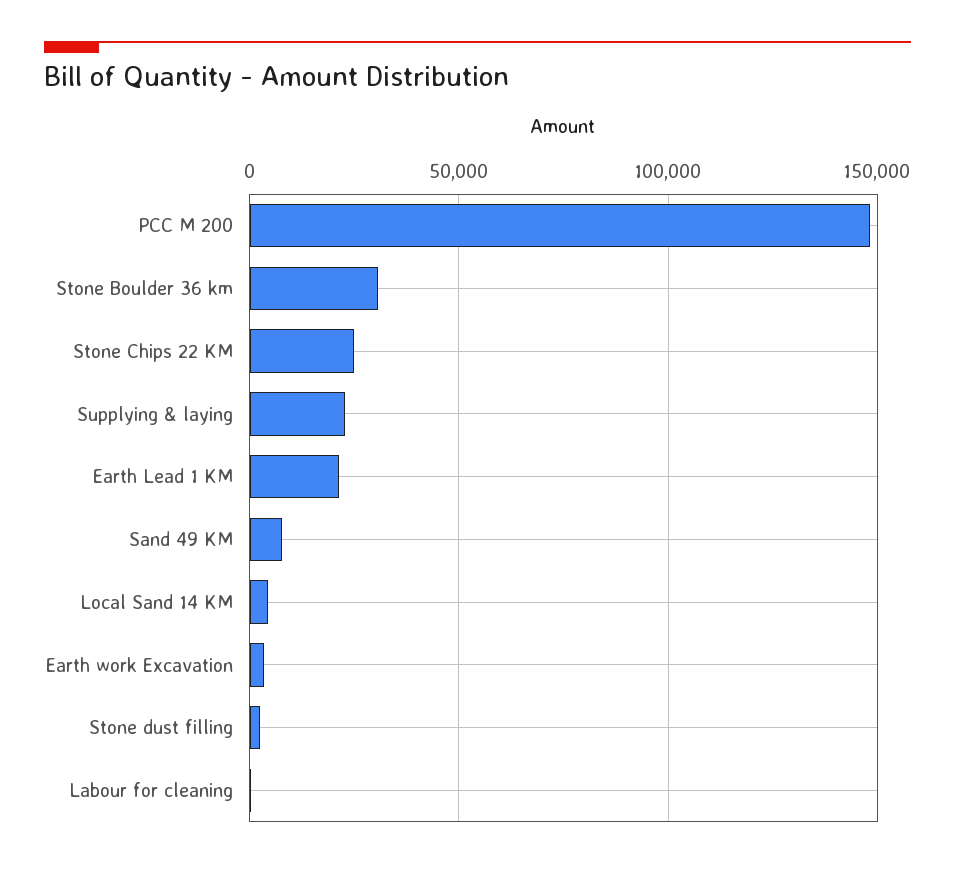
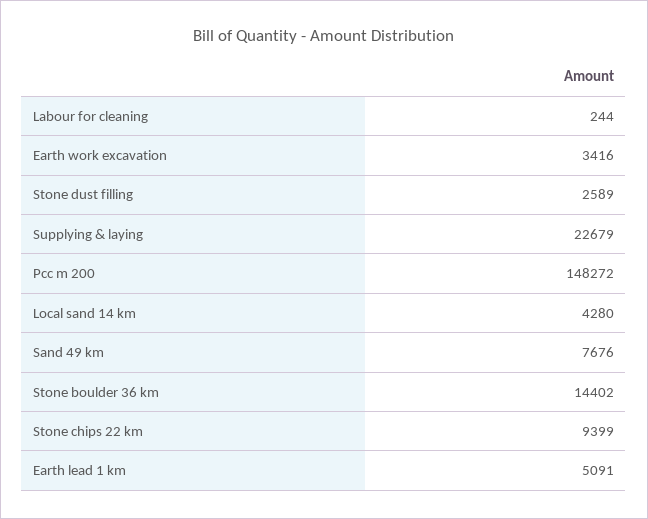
Stone Boulder 36 km: 30000 -> 14402
Stone Chips 22 KM: 25000 -> 9399
Earth Lead 1 KM: 20000 -> 5091

